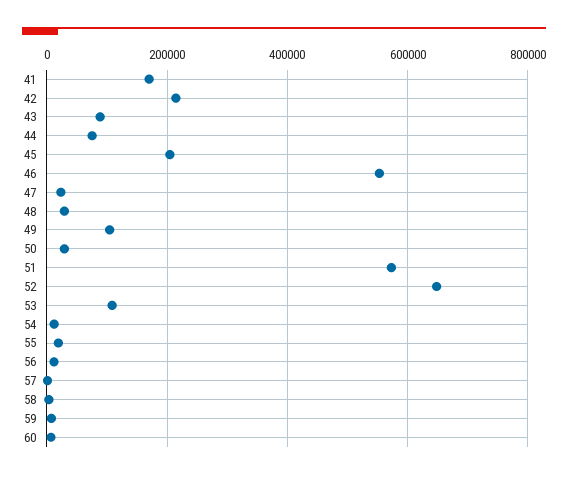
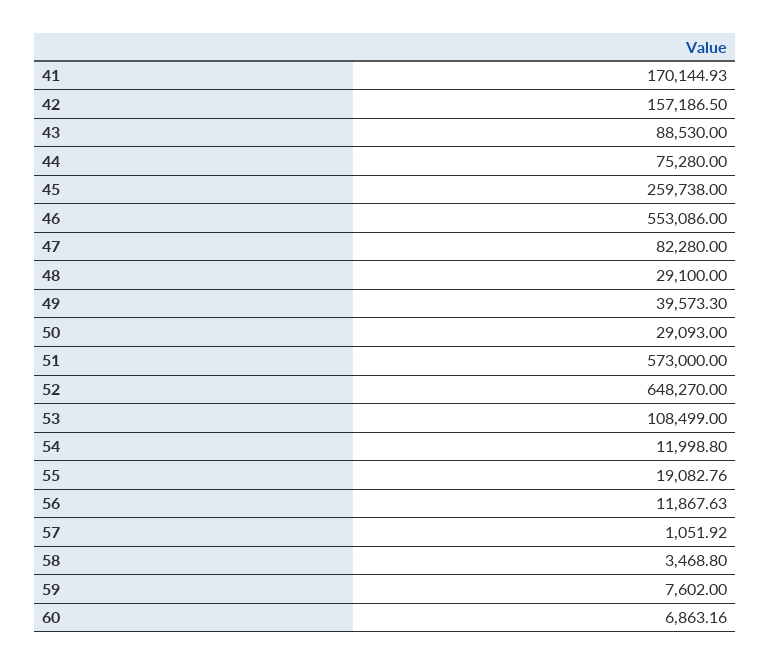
42: 220000 -> 157186.5
45: 200000 -> 259738
47: 20000 -> 82280
49: 100000 -> 39573.3

